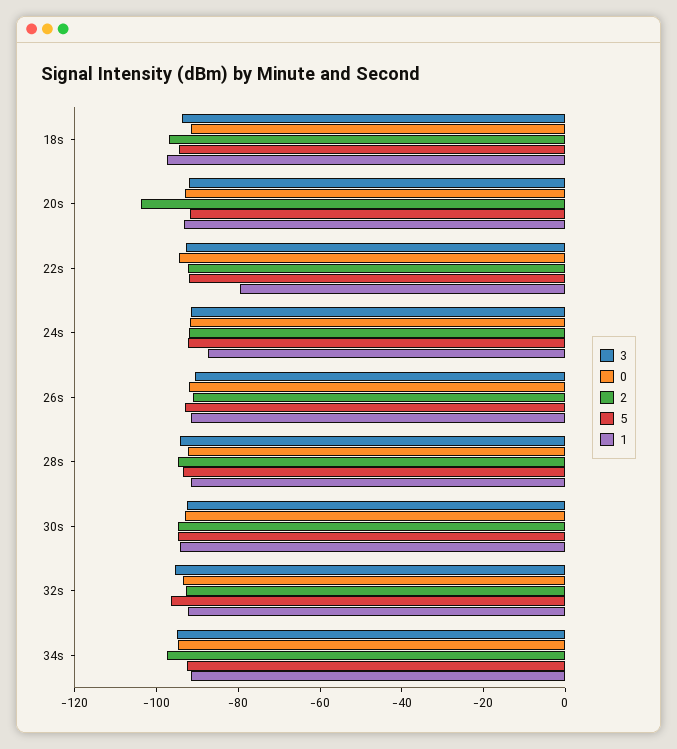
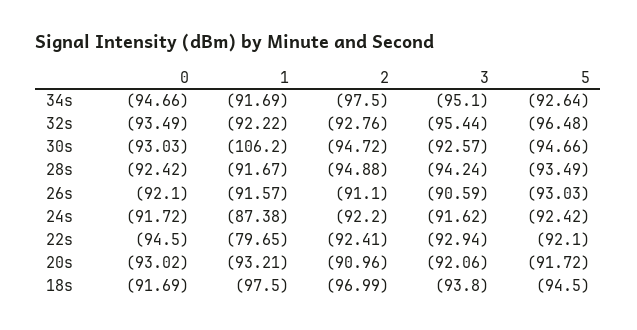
2, 20s: -105 -> -90.96
1, 30s: -95 -> -106.2

